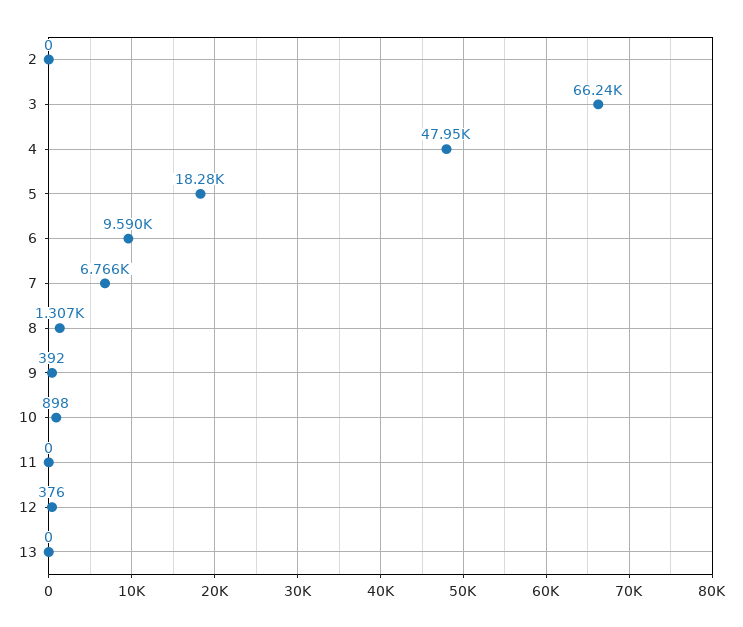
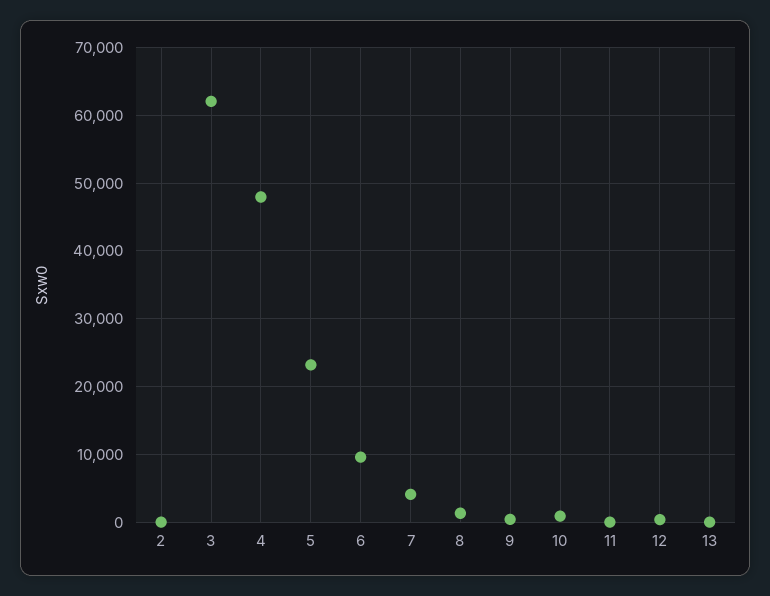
3: 66240 -> 62000
5: 18280 -> 23000
7: 6766 -> 4000

